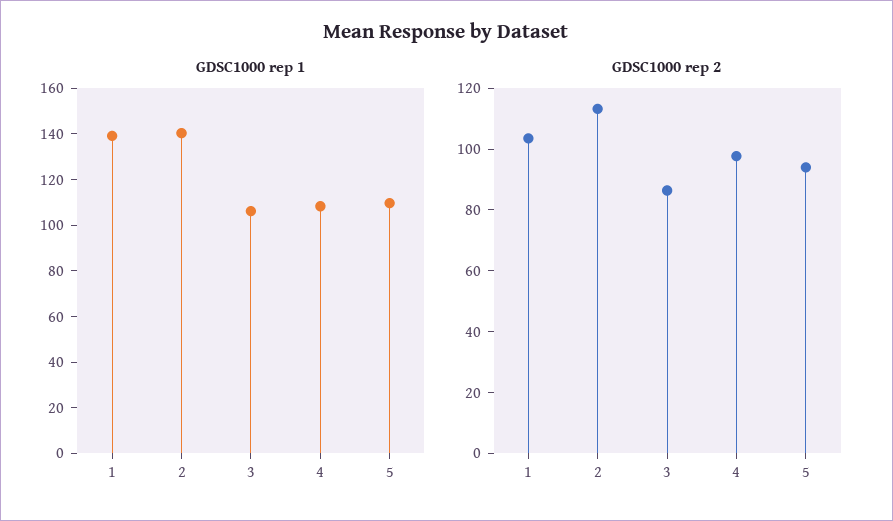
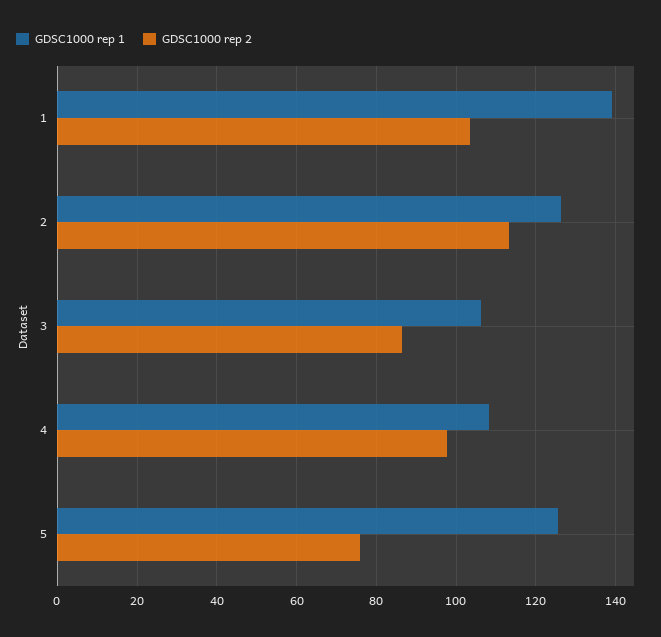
GDSC1000 rep 1, 2: 140 -> 126
GDSC1000 rep 1, 5: 110 -> 126
GDSC1000 rep 2, 5: 95 -> 76

